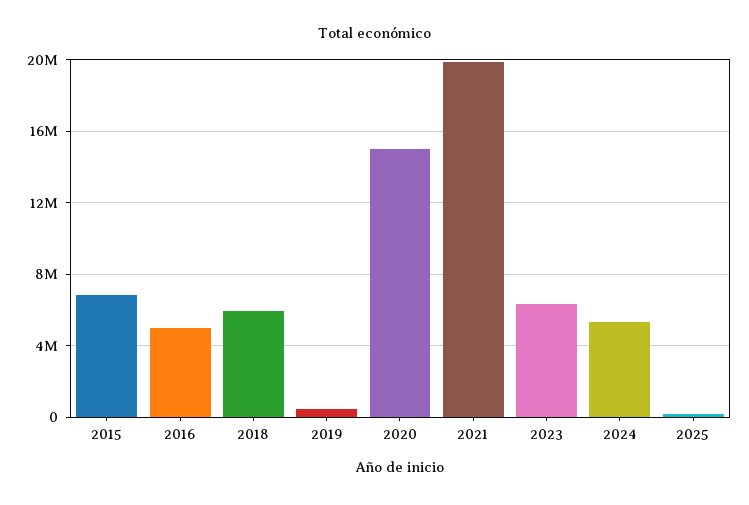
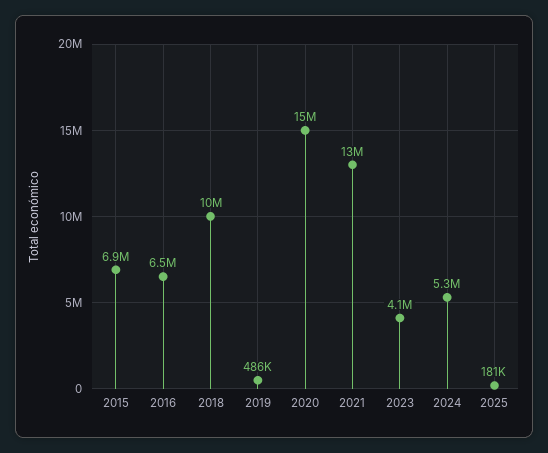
2016: 5000000 -> 6500000
2018: 6000000 -> 10000000
2021: 20000000 -> 13000000
2023: 6500000 -> 4100000

